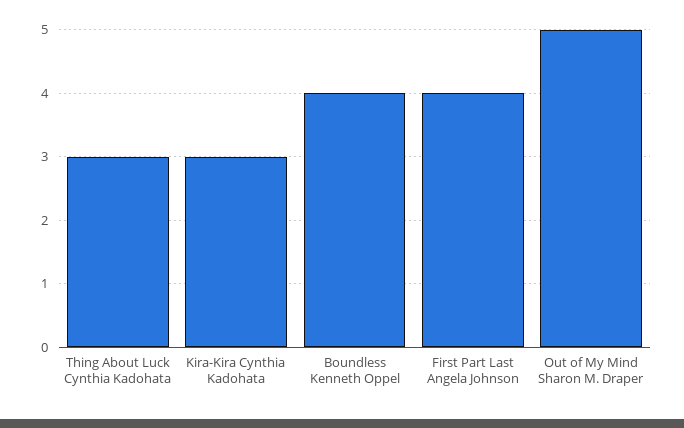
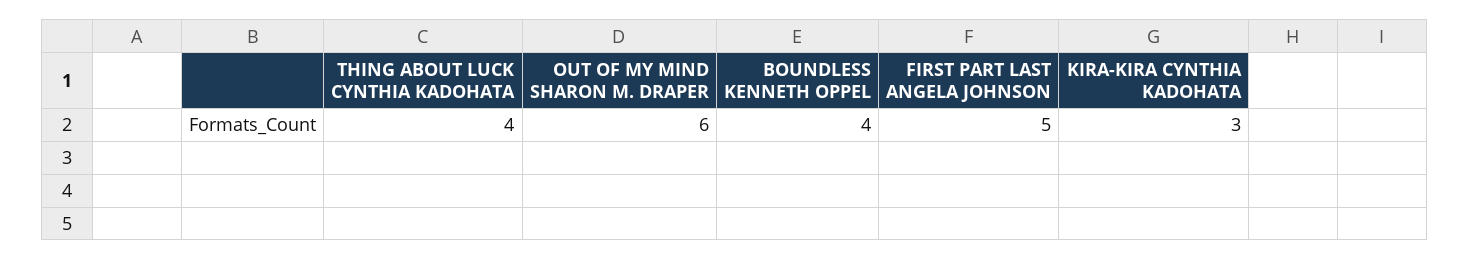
Thing About Luck Cynthia Kadohata: 3 -> 4
First Part Last Angela Johnson: 4 -> 5
Out of My Mind Sharon M. Draper: 5 -> 6

